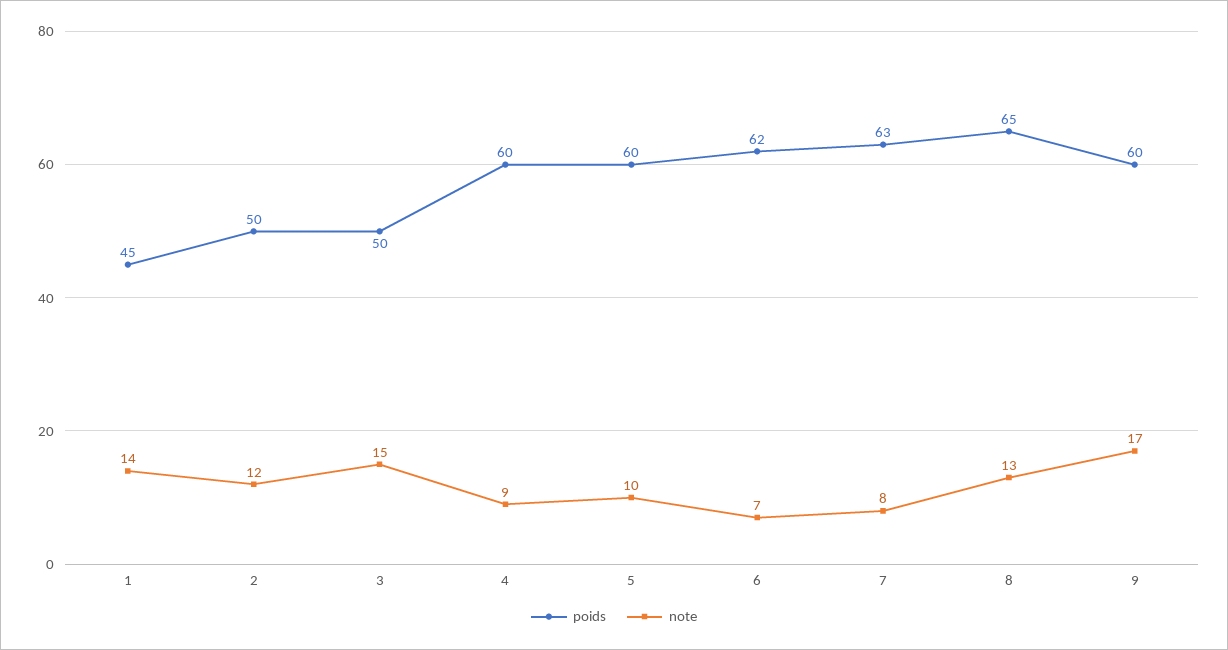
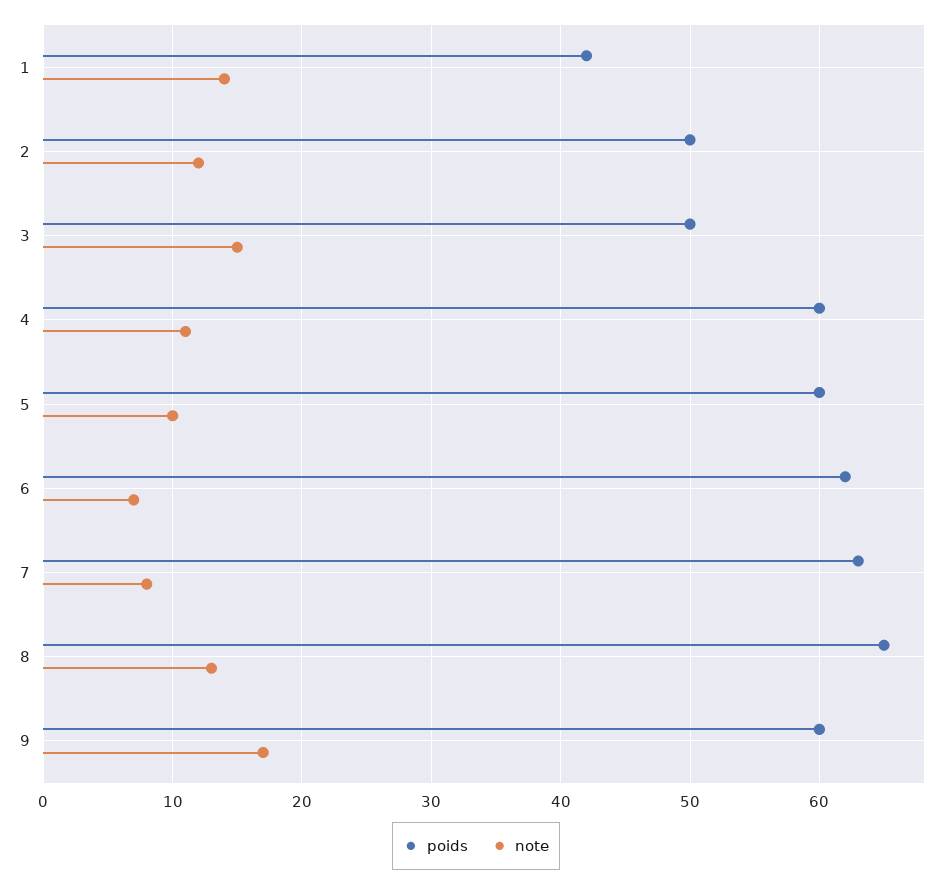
poids, 1: 45 -> 42
note, 4: 9 -> 11

